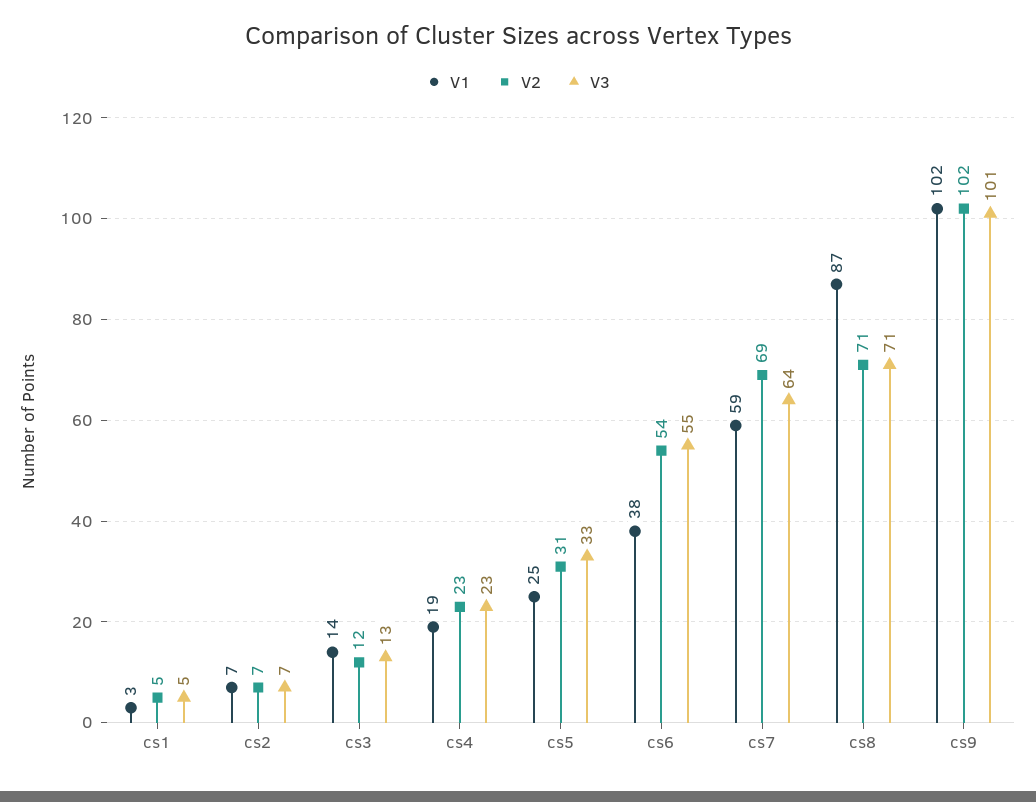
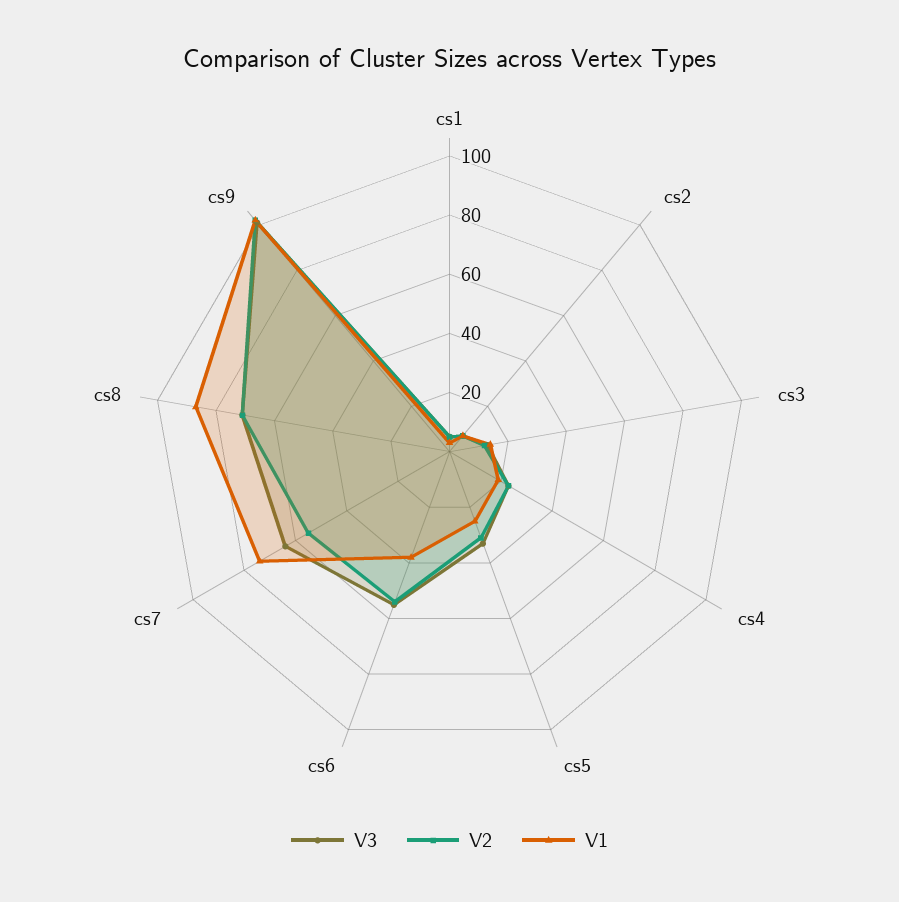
V1, cs7: 59 -> 75
V2, cs7: 69 -> 55

